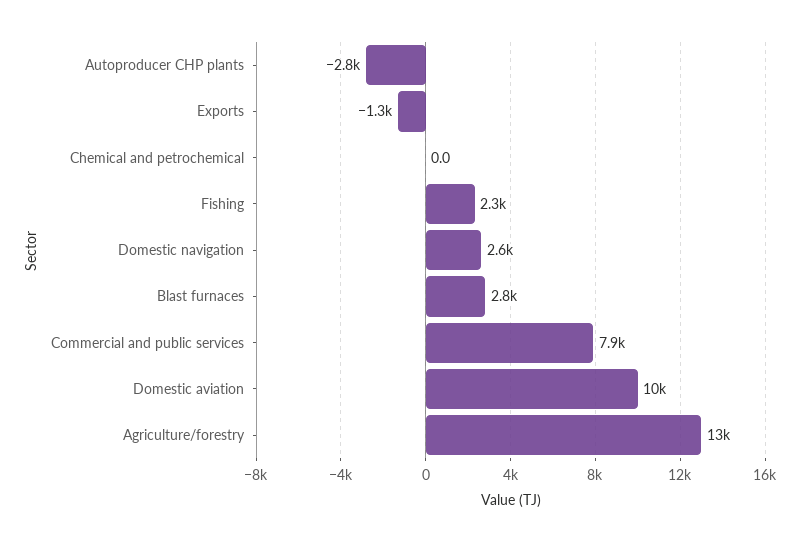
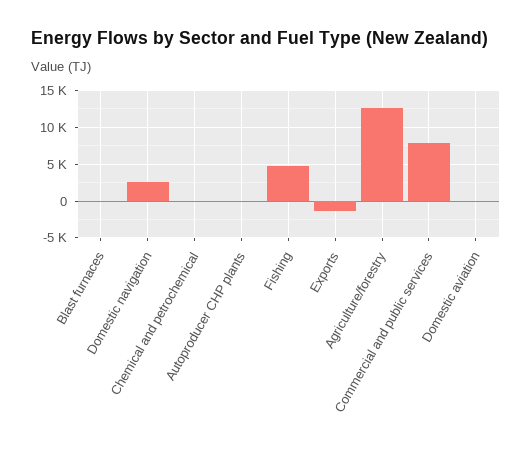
Autoproducer CHP plants: -2800 -> 0
Fishing: 2300 -> 5000
Blast furnaces: 2800 -> 0
Domestic aviation: 10000 -> 0

